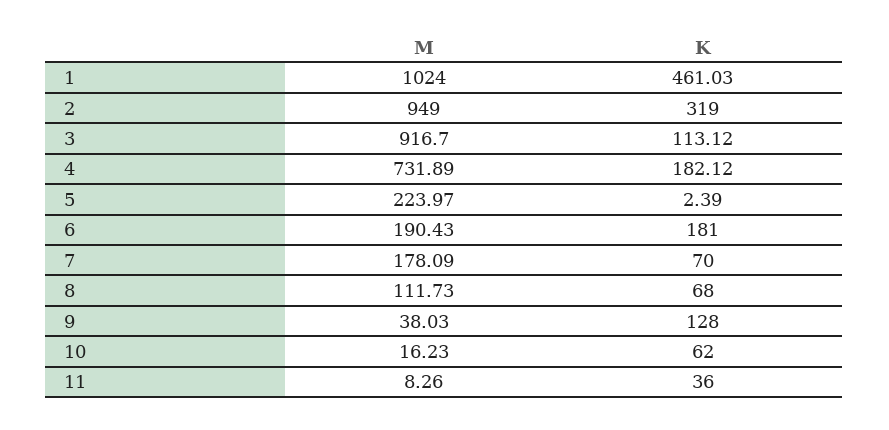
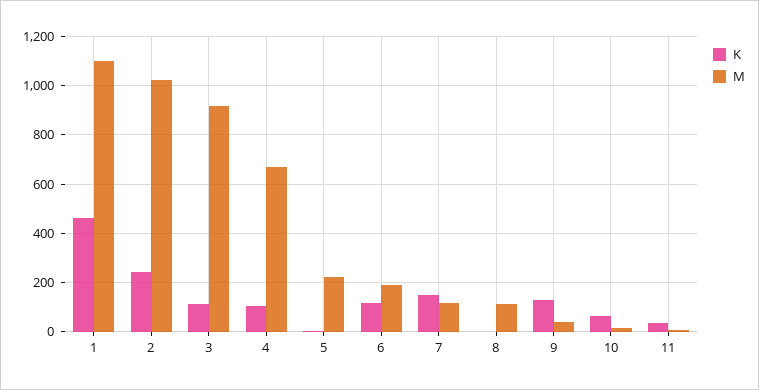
M, 1: 1024 -> 1100
M, 2: 949 -> 1025
K, 2: 319 -> 250
M, 4: 731.89 -> 675
K, 4: 182.12 -> 100
K, 6: 181 -> 125
M, 7: 178.09 -> 125
K, 7: 70 -> 150
K, 8: 68 -> 0

